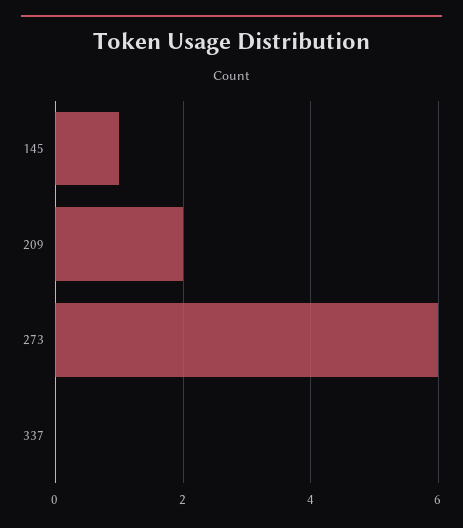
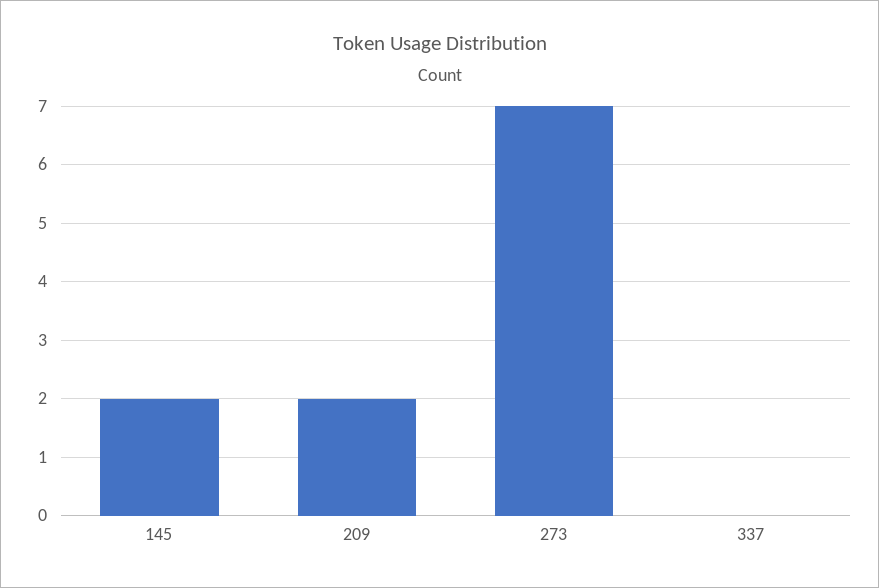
145: 1 -> 2
273: 6 -> 7

